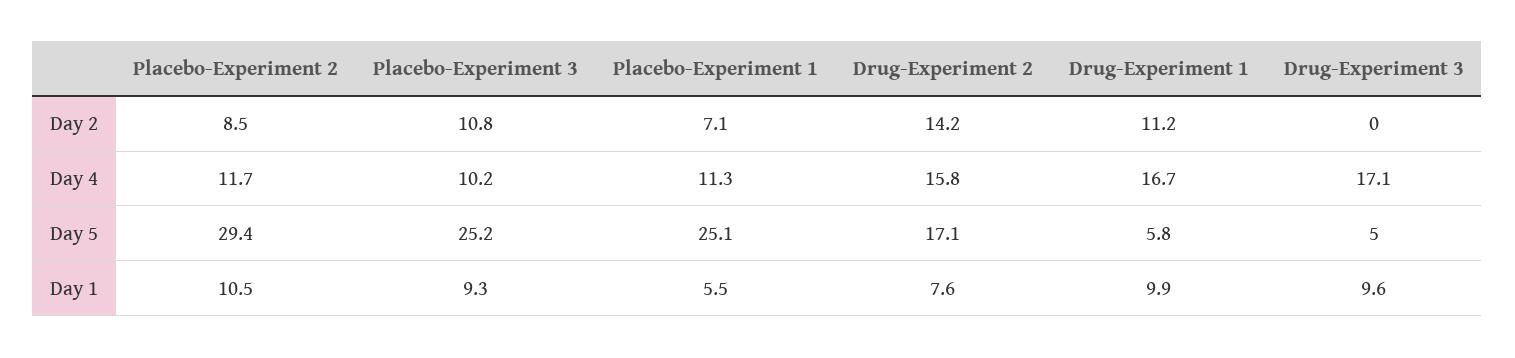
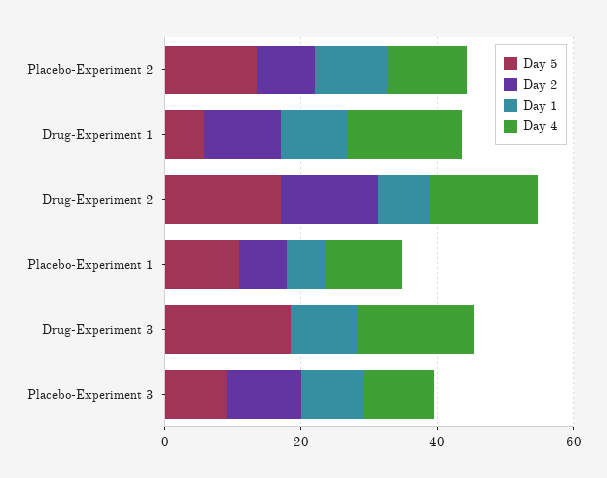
Day 5, Placebo-Experiment 2: 29.4 -> 15
Day 5, Placebo-Experiment 3: 25.2 -> 10
Day 5, Placebo-Experiment 1: 25.1 -> 10
Day 5, Drug-Experiment 3: 5 -> 20

